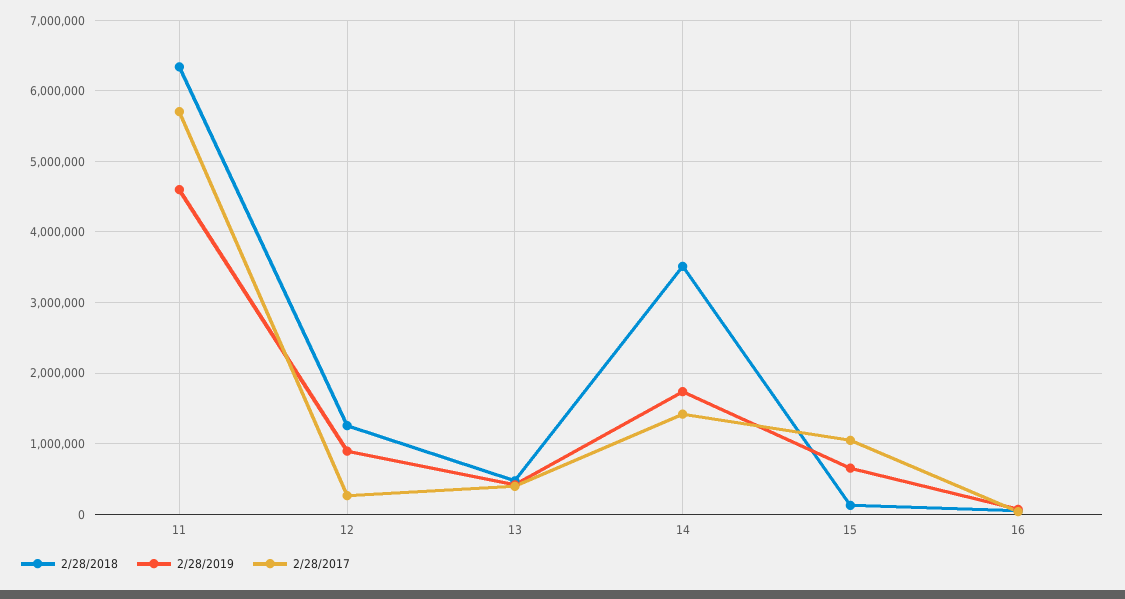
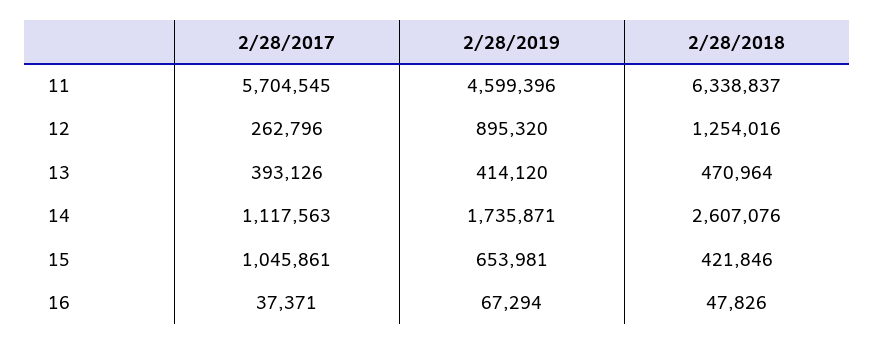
2/28/2018, 14: 3500000 -> 2607076
2/28/2017, 14: 1400000 -> 1117563
2/28/2018, 15: 100000 -> 421846

